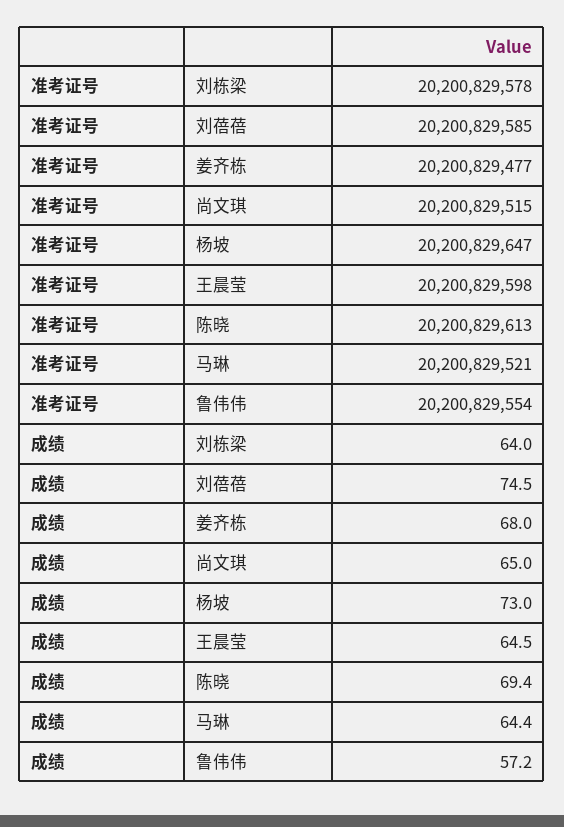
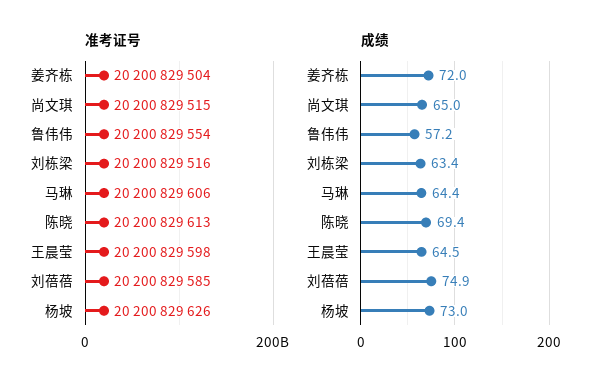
准考证号, 刘栋梁: 20200829578 -> 20200829516
准考证号, 姜齐栋: 20200829477 -> 20200829504
准考证号, 杨坡: 20200829647 -> 20200829626
准考证号, 马琳: 20200829521 -> 20200829606
成绩, 刘栋梁: 64 -> 63.4
成绩, 刘蓓蓓: 74.5 -> 74.9
成绩, 姜齐栋: 68 -> 72

